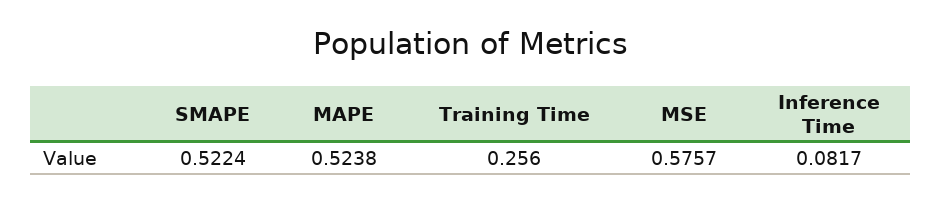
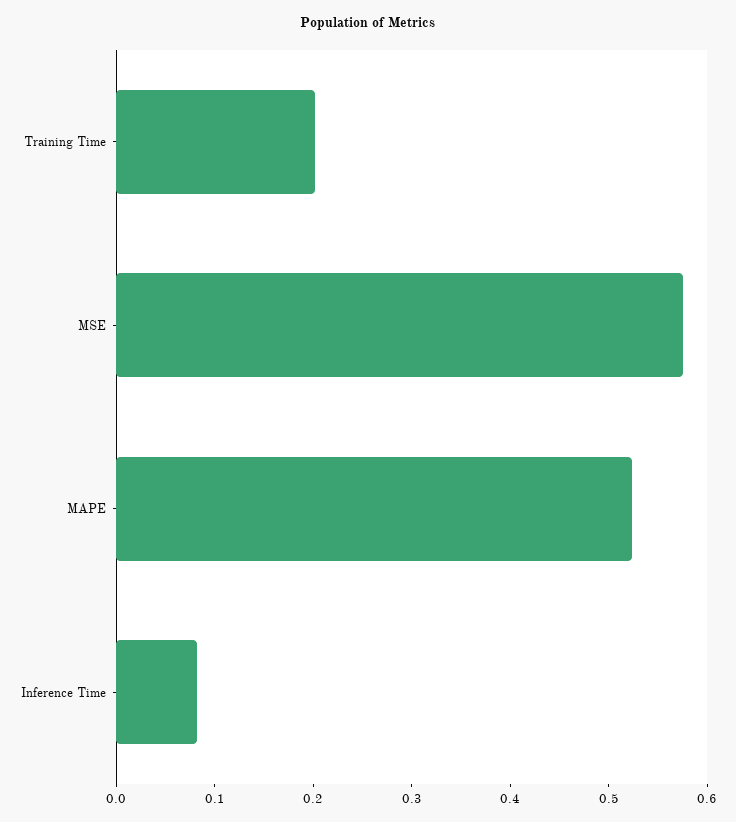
SMAPE: 0.5224 -> none
Training Time: 0.256 -> 0.2

